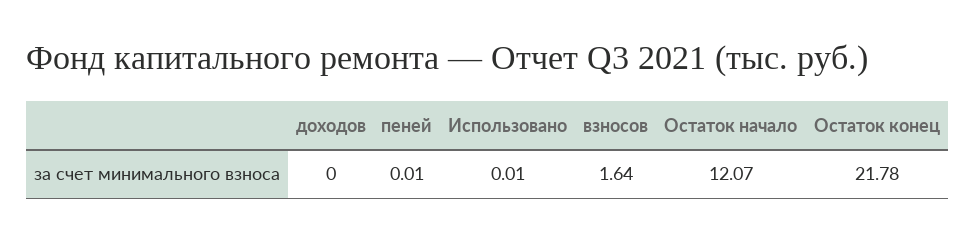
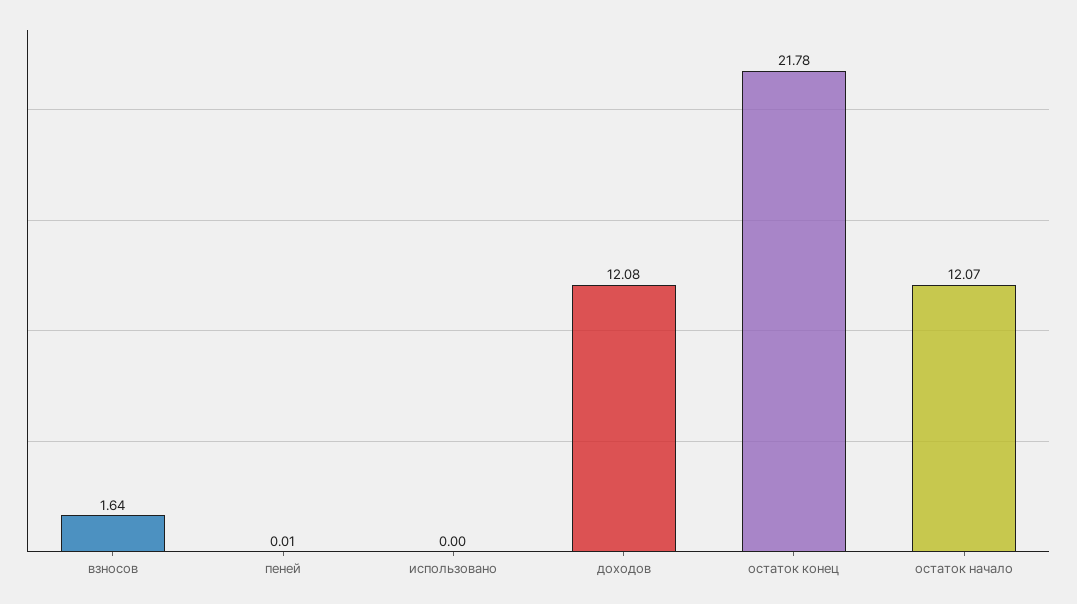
доходов: 0 -> 12.08
Использовано: 0.01 -> 0

